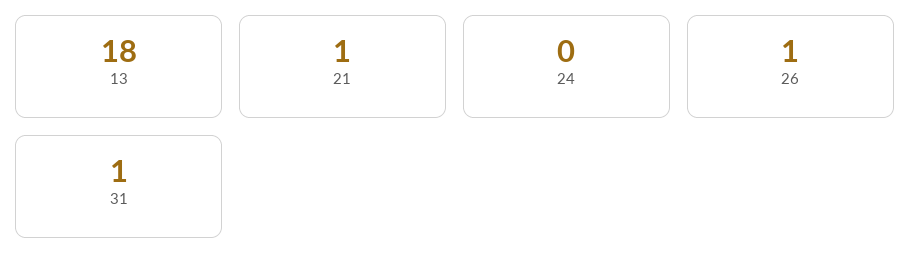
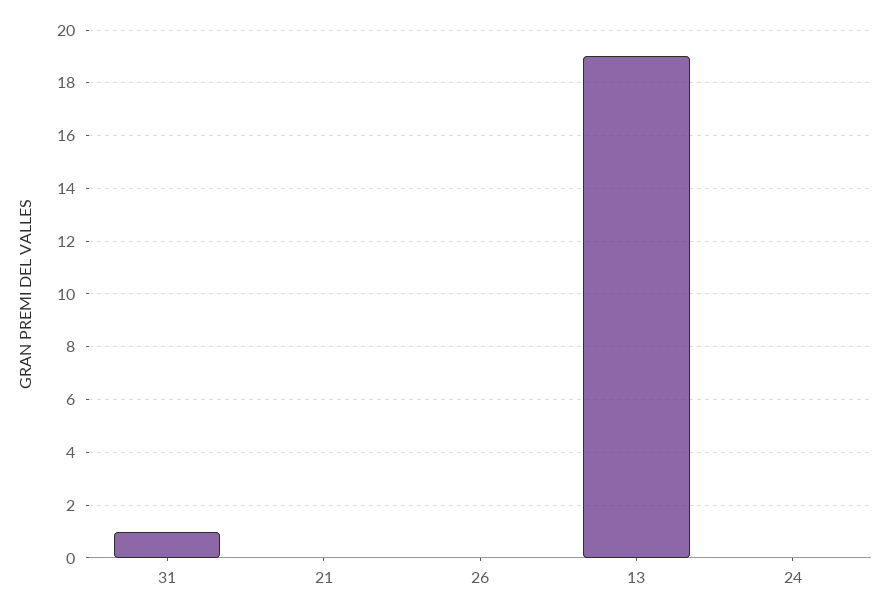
13: 18 -> 19
21: 1 -> 0
26: 1 -> 0

